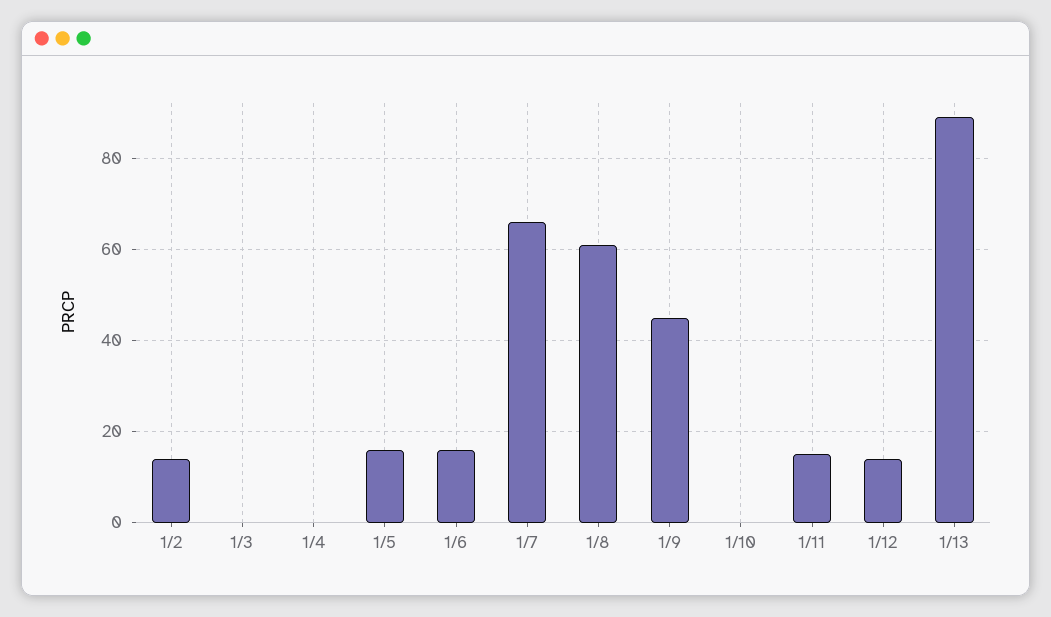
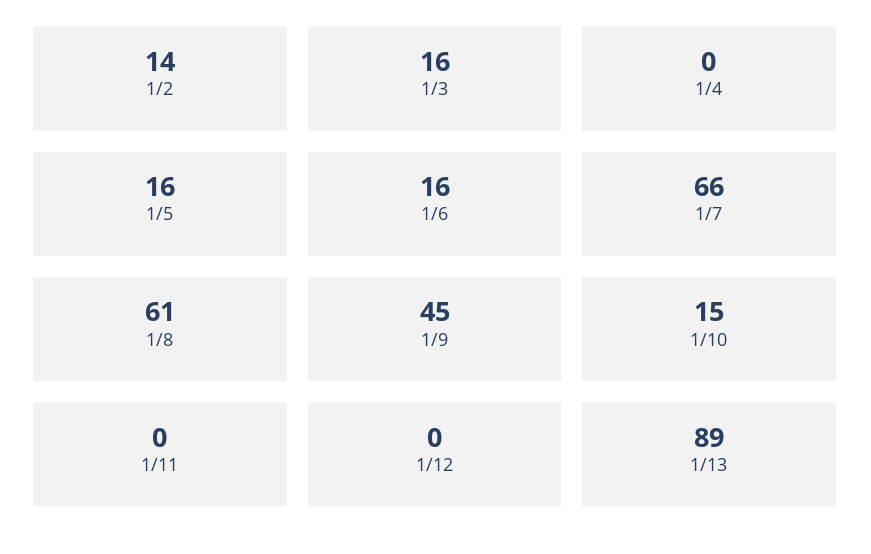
1/3: 0 -> 16
1/10: 0 -> 15
1/11: 15 -> 0
1/12: 15 -> 0

